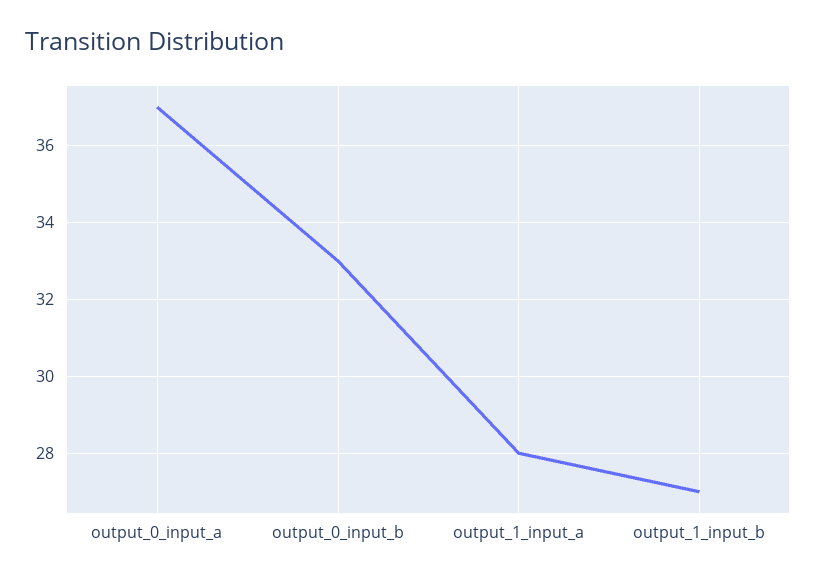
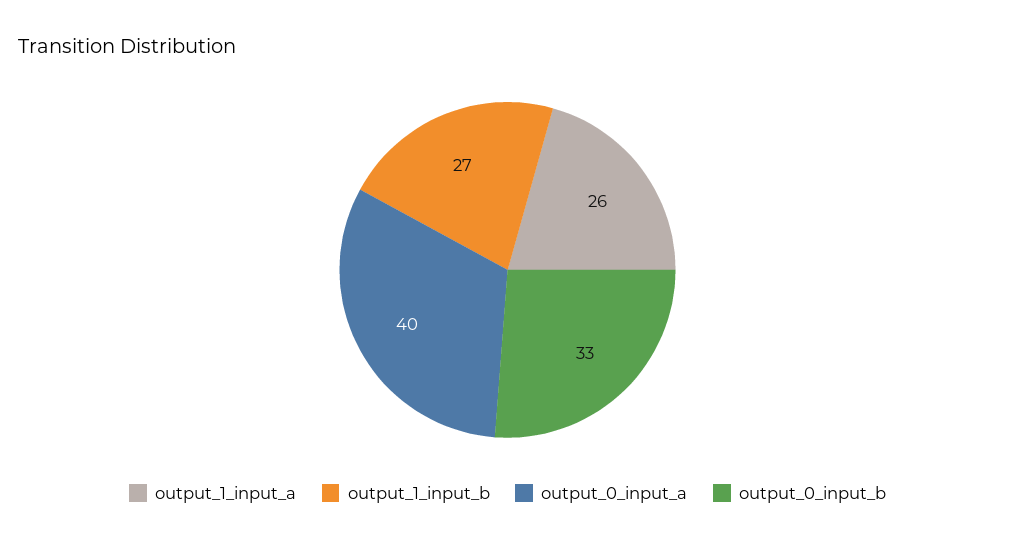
output_0_input_a: 37 -> 40
output_1_input_a: 28 -> 26

